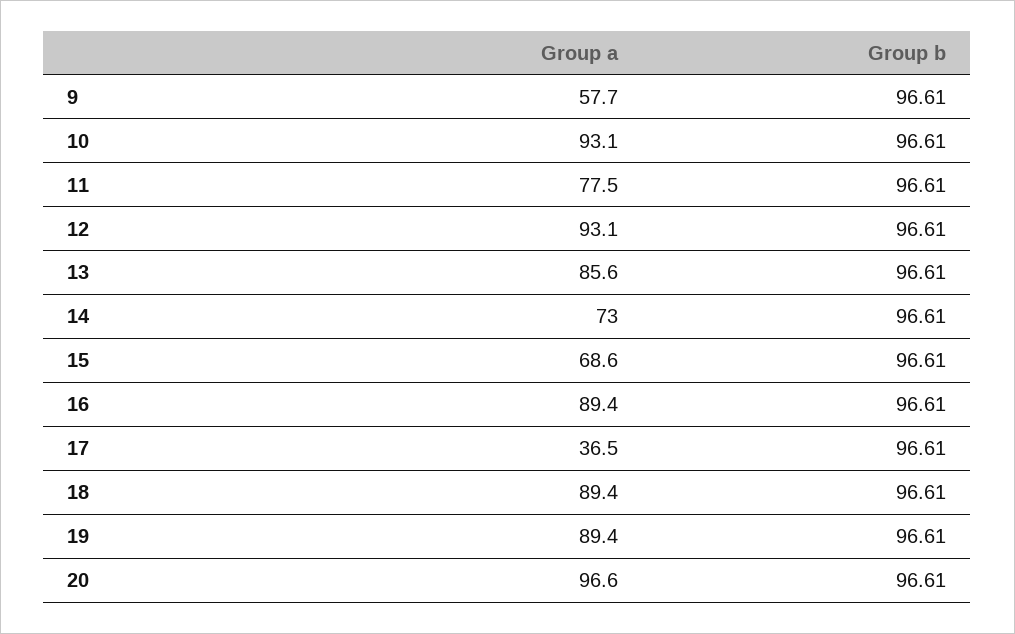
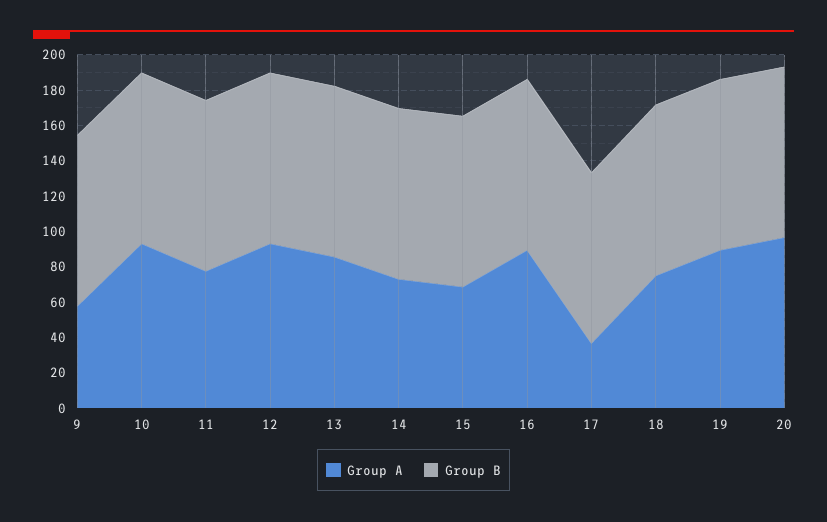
Group a, 18: 89.4 -> 75

